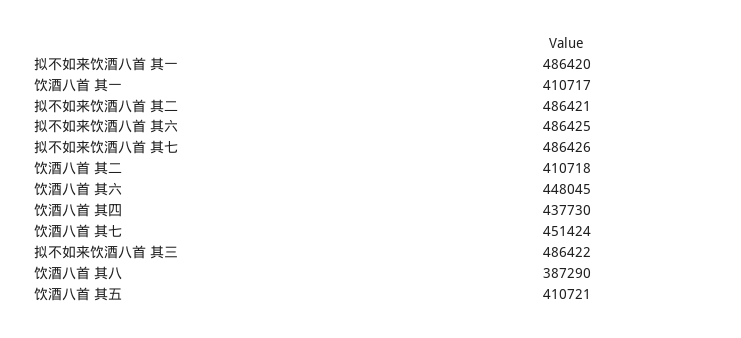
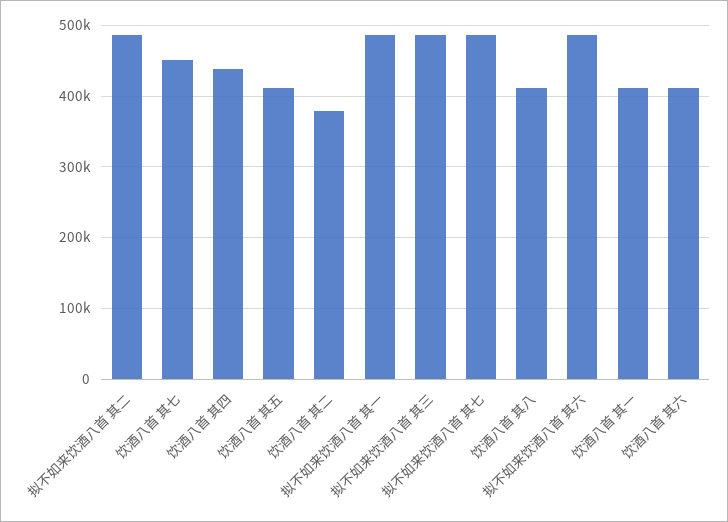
饮酒八首 其二: 410718 -> 380000
饮酒八首 其六: 448045 -> 410000
饮酒八首 其八: 387290 -> 410000

